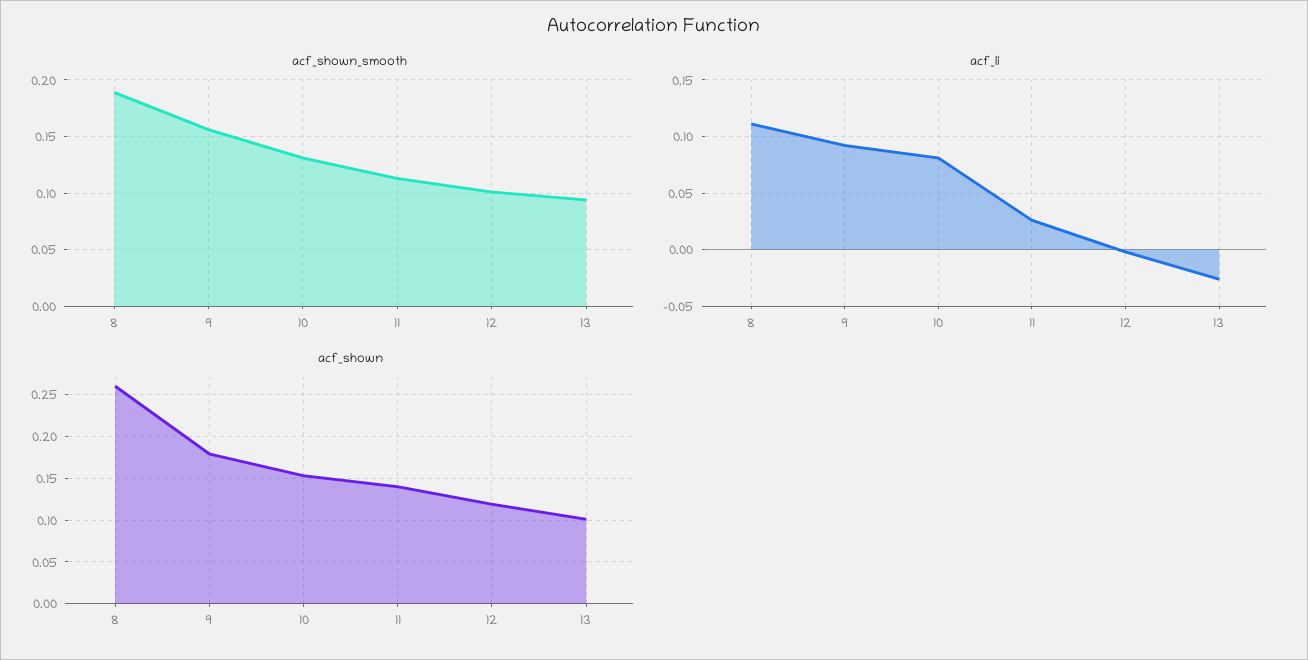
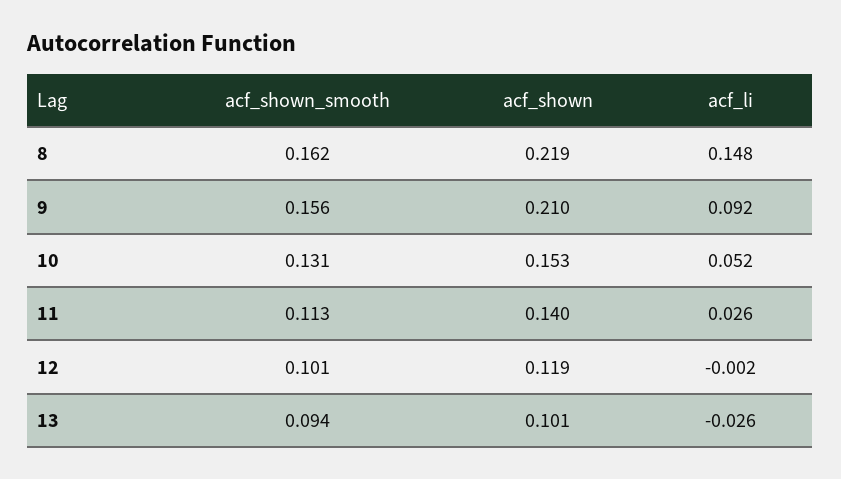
acf_shown_smooth, 8: 0.19 -> 0.162
acf_li, 8: 0.11 -> 0.148
acf_li, 10: 0.08 -> 0.052
acf_shown, 8: 0.26 -> 0.219
acf_shown, 9: 0.18 -> 0.21

